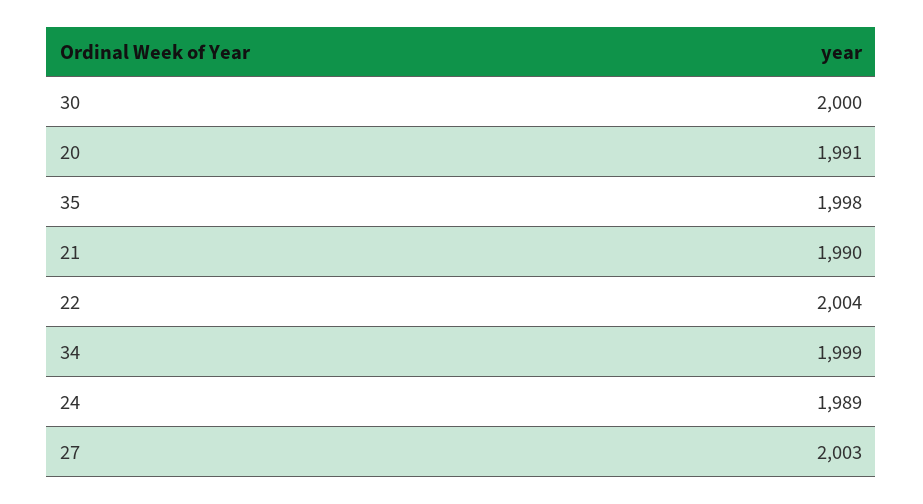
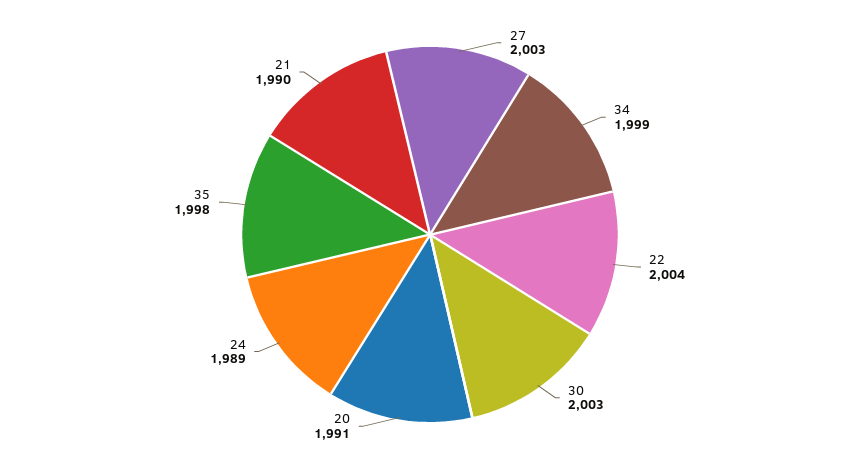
30: 2000 -> 2003

